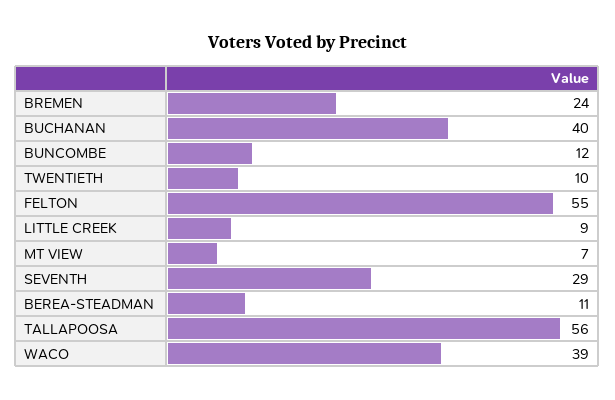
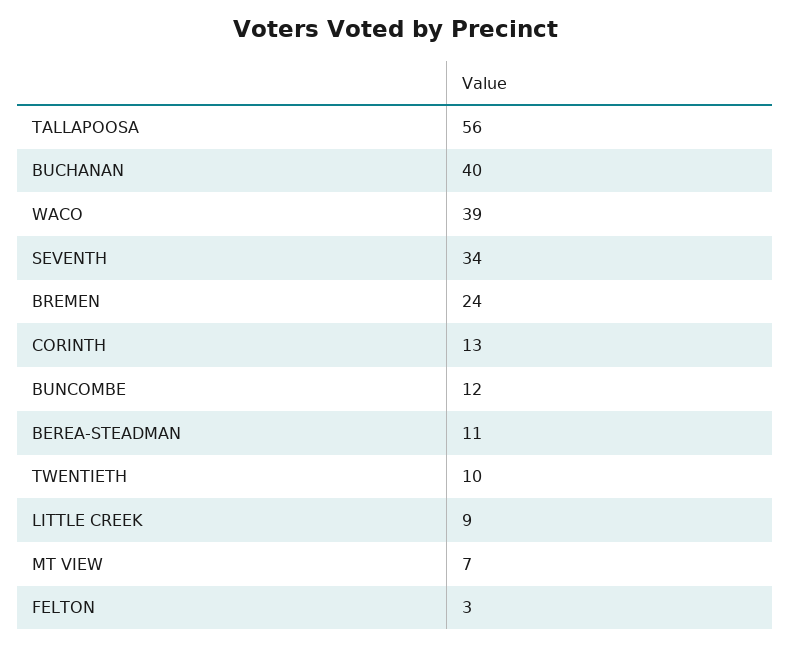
FELTON: 55 -> 3
SEVENTH: 29 -> 34
CORINTH: none -> 13

